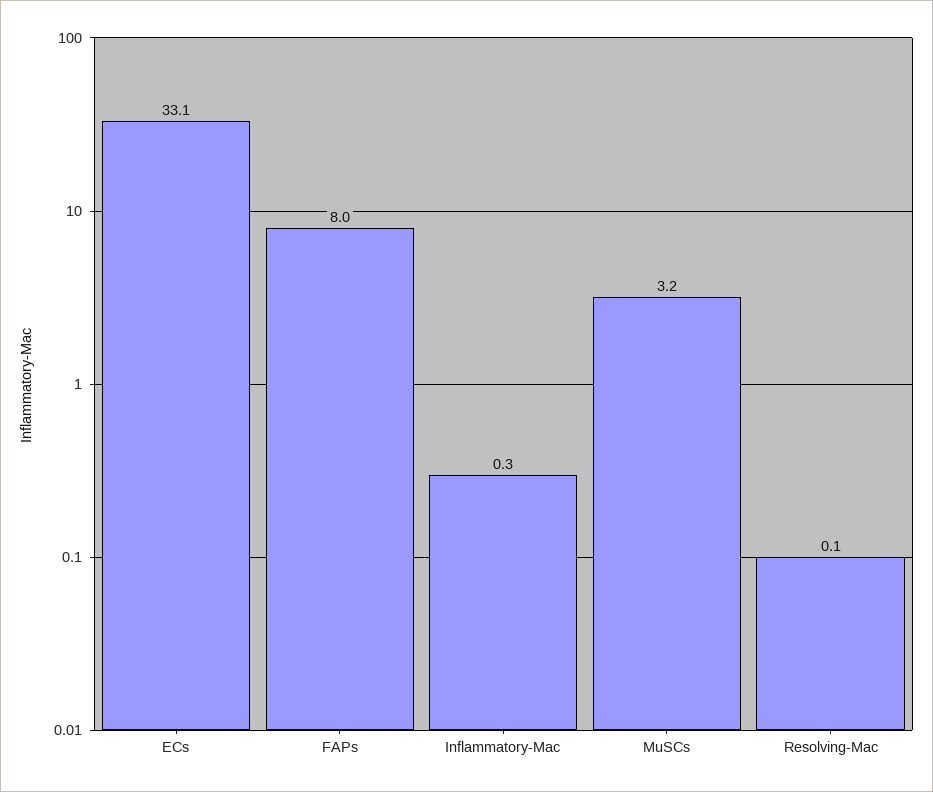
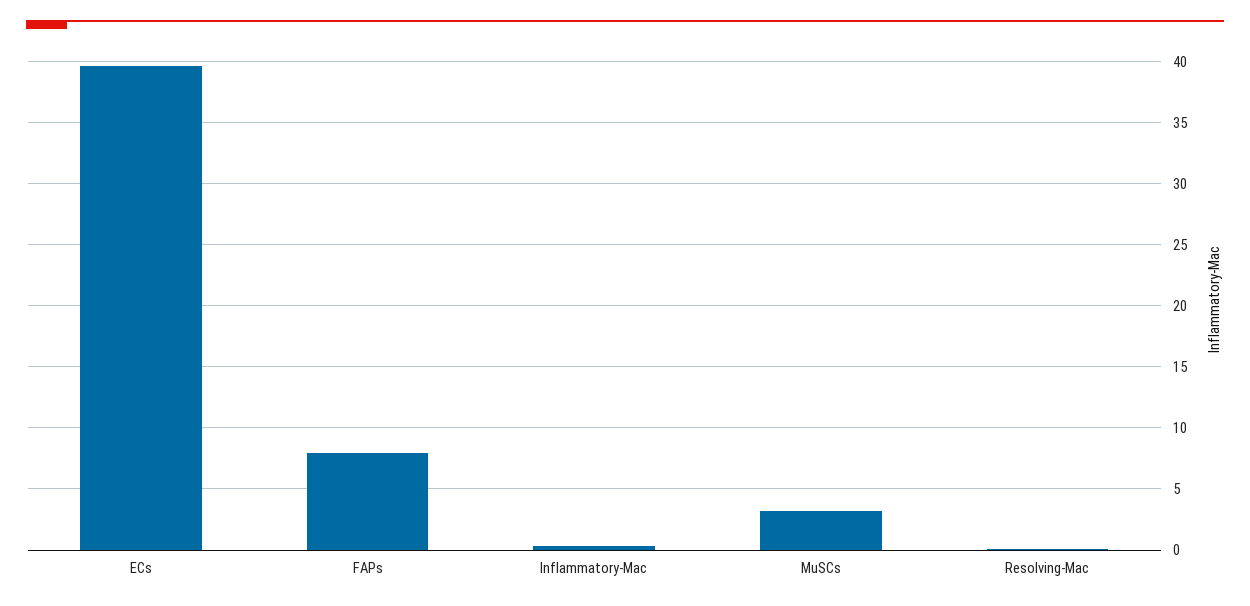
ECs: 33.1 -> 39.5

